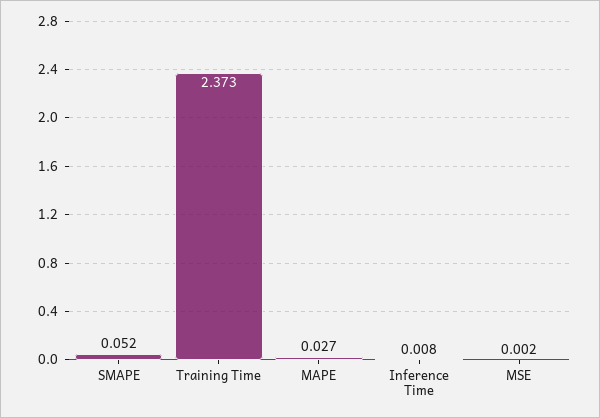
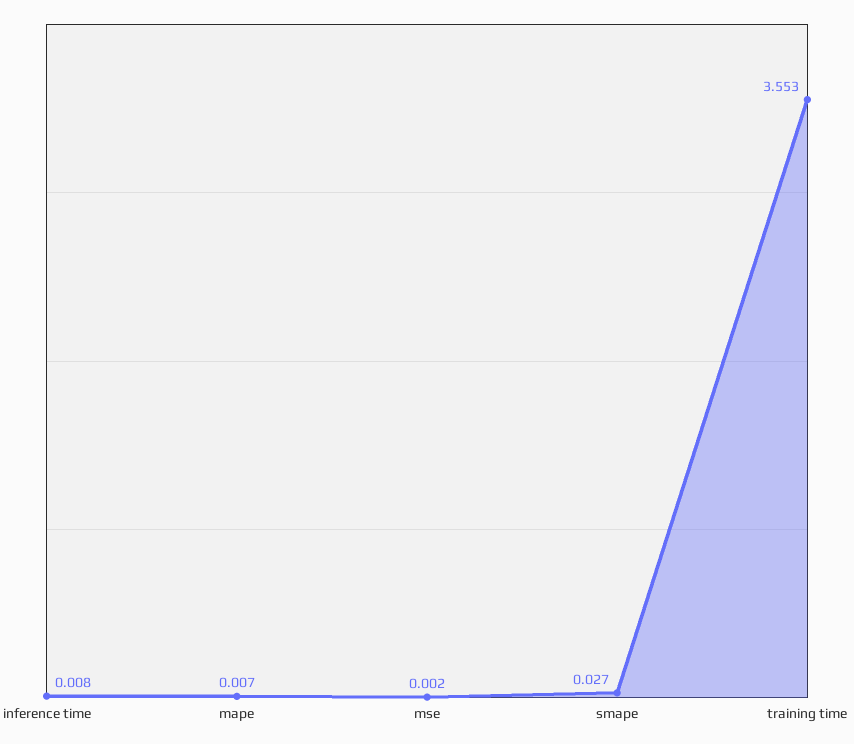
SMAPE: 0.052 -> 0.027
Training Time: 2.373 -> 3.553
MAPE: 0.027 -> 0.007

